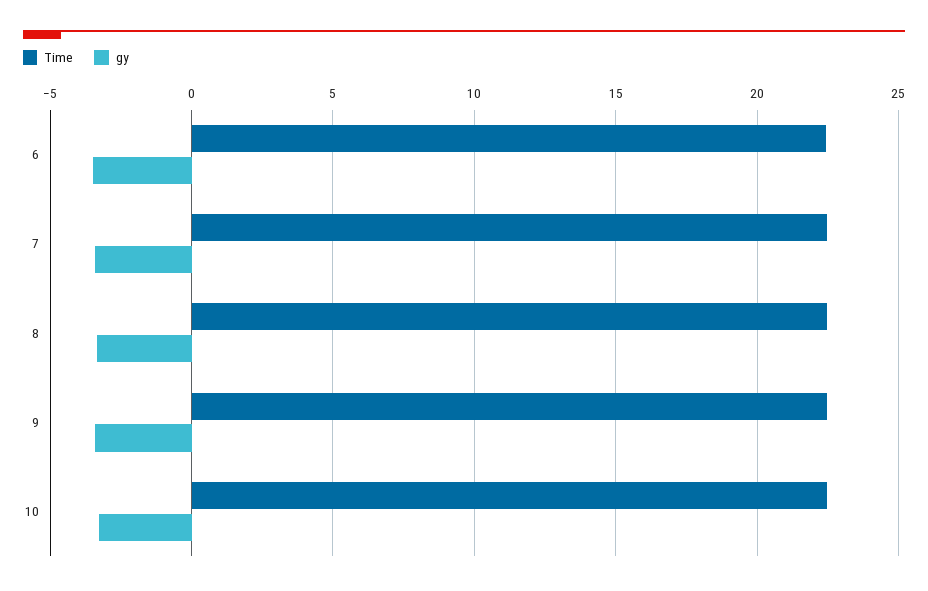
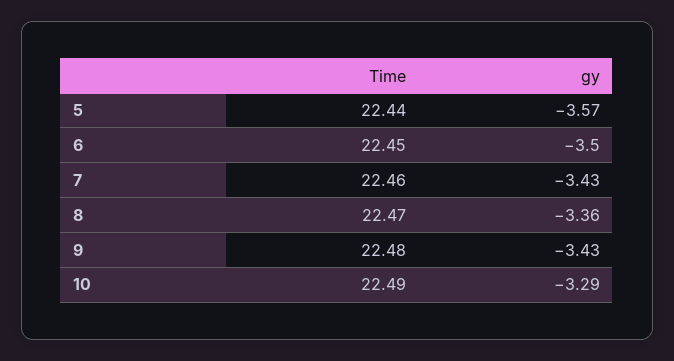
Time, 5: none -> 22.44
gy, 5: none -> -3.57

